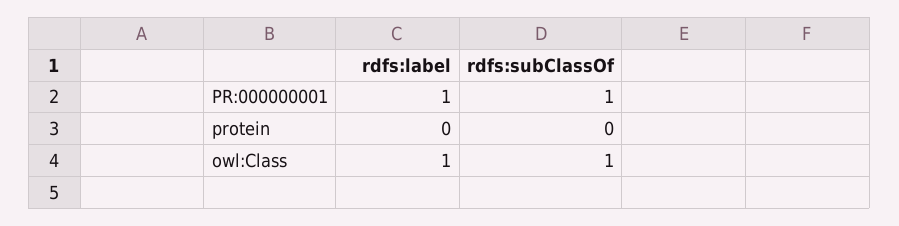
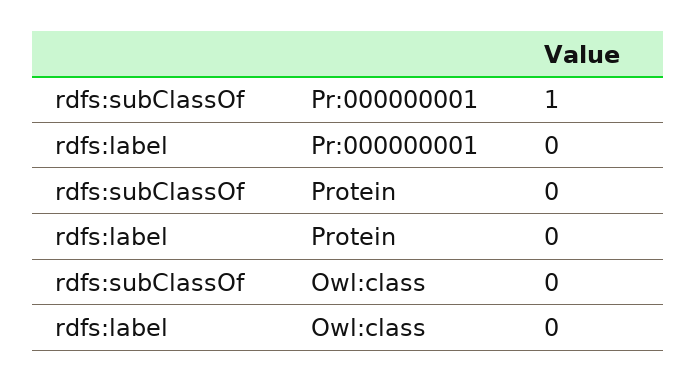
rdfs:label, PR:000000001: 1 -> 0
rdfs:label, owl:Class: 1 -> 0
rdfs:subClassOf, owl:Class: 1 -> 0

